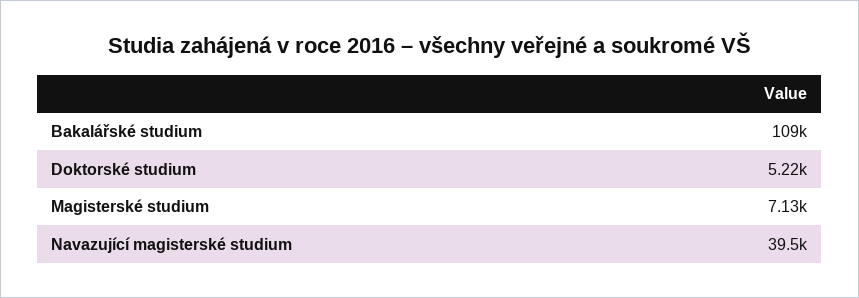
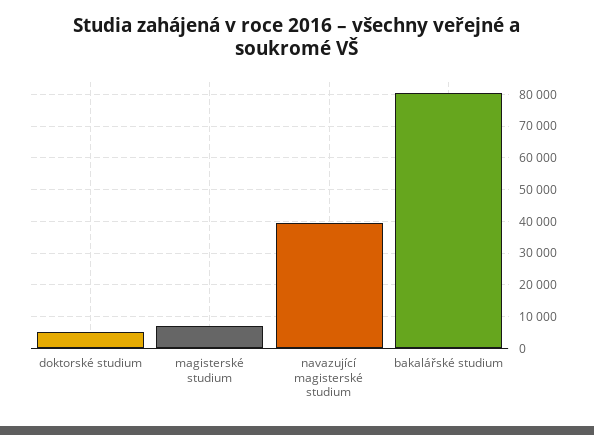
Bakalářské studium: 109000 -> 80000

